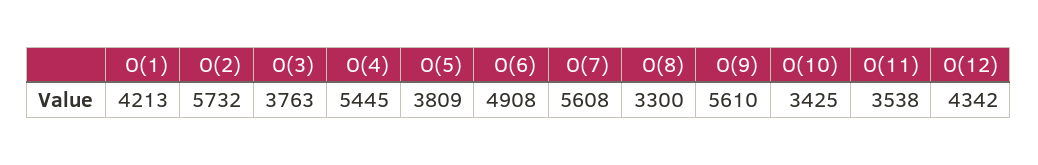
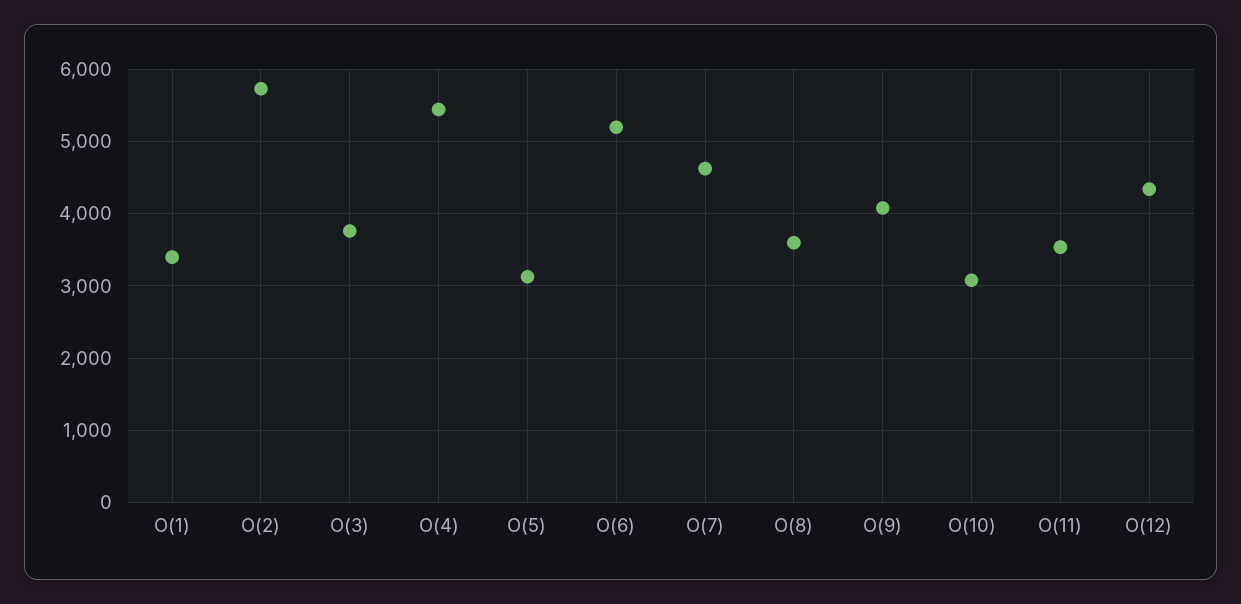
O(1): 4213 -> 3400
O(5): 3809 -> 3100
O(6): 4908 -> 5200
O(7): 5608 -> 4600
O(8): 3300 -> 3600
O(9): 5610 -> 4100
O(10): 3425 -> 3100

